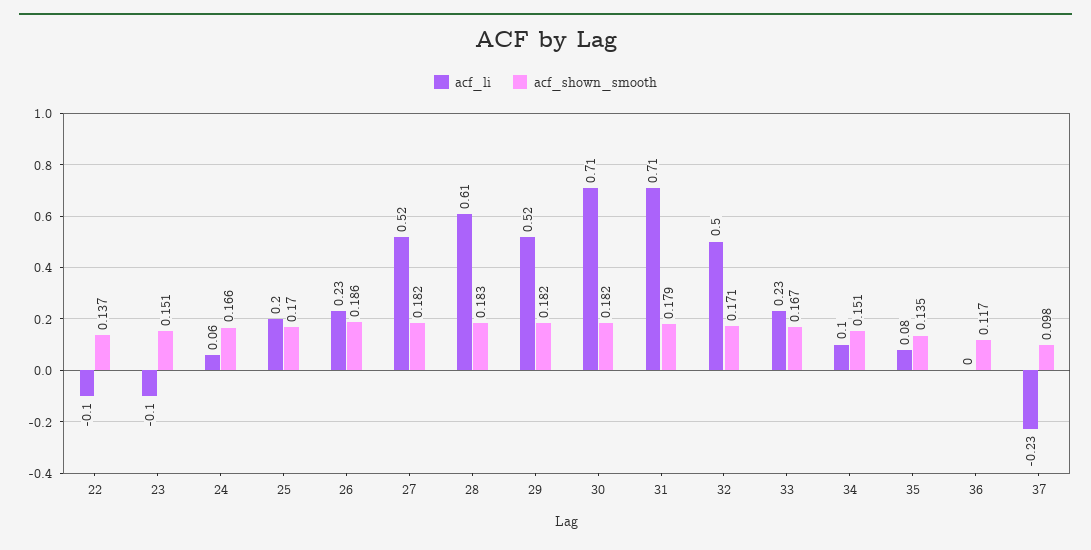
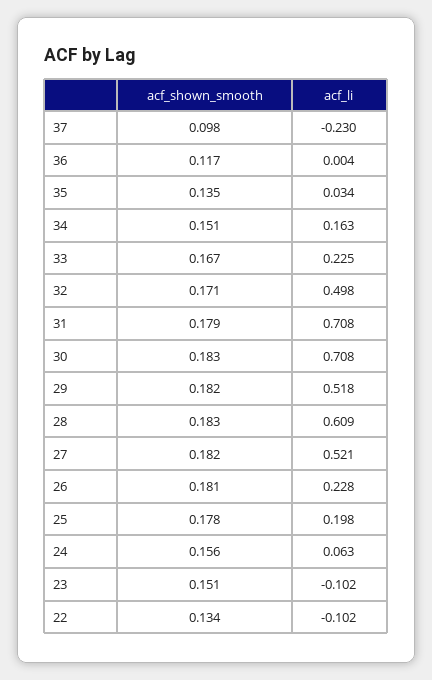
acf_shown_smooth, 22: 0.137 -> 0.134
acf_shown_smooth, 24: 0.166 -> 0.156
acf_shown_smooth, 25: 0.17 -> 0.178
acf_shown_smooth, 26: 0.186 -> 0.181
acf_shown_smooth, 30: 0.182 -> 0.183
acf_li, 34: 0.1 -> 0.163
acf_li, 35: 0.08 -> 0.034

